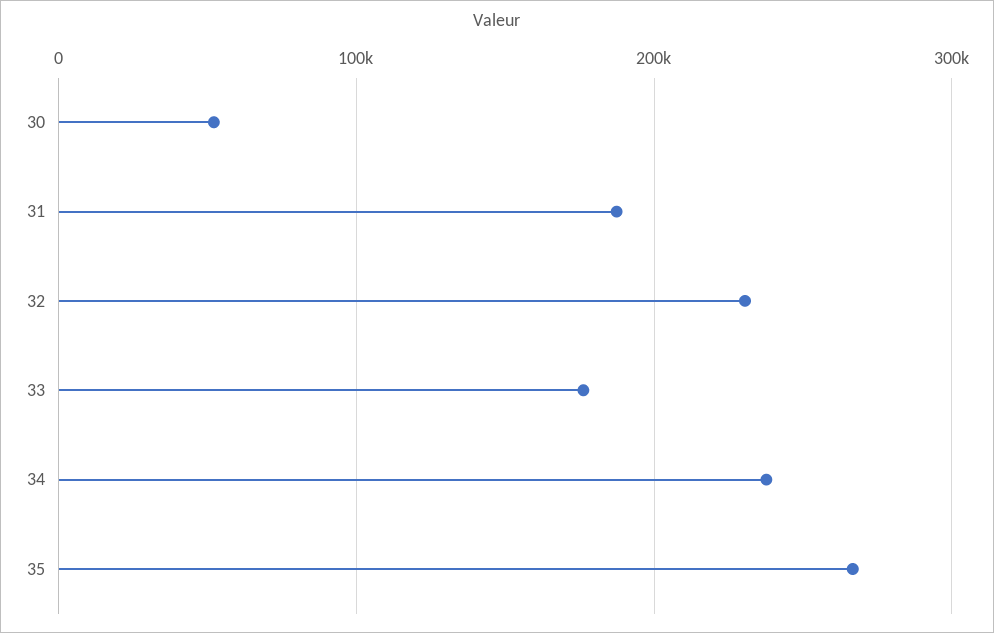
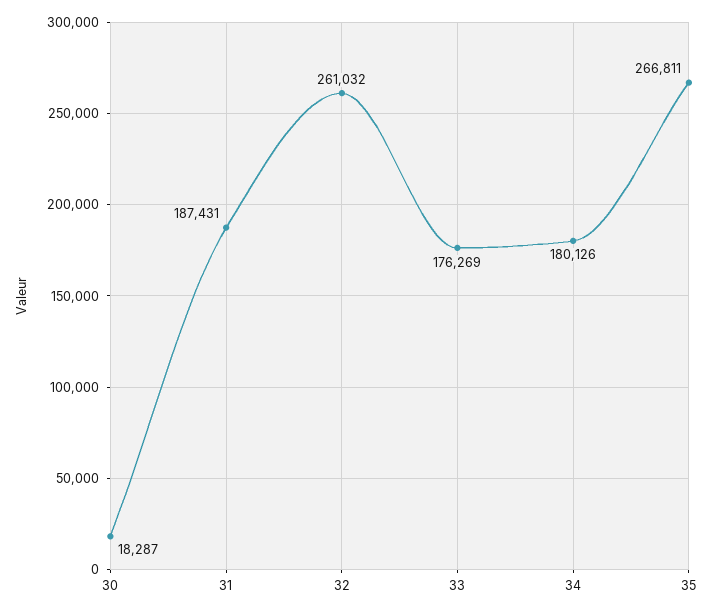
30: 50000 -> 18287
32: 230000 -> 261032
34: 240000 -> 180126

